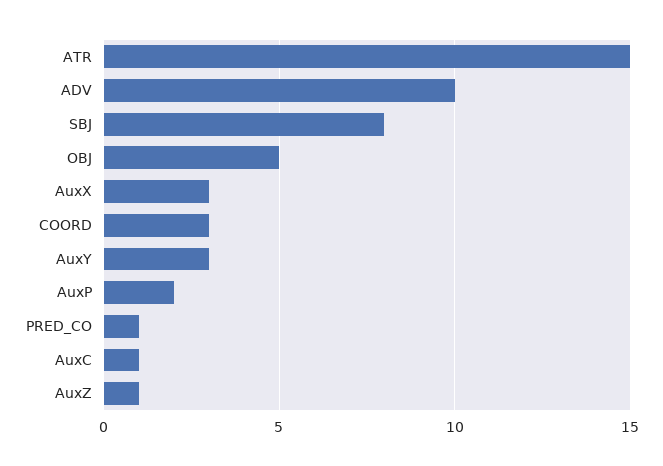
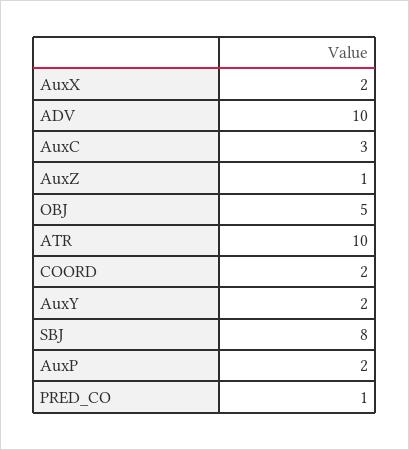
ATR: 15 -> 10
AuxX: 3 -> 2
COORD: 3 -> 2
AuxY: 3 -> 2
AuxC: 1 -> 3

